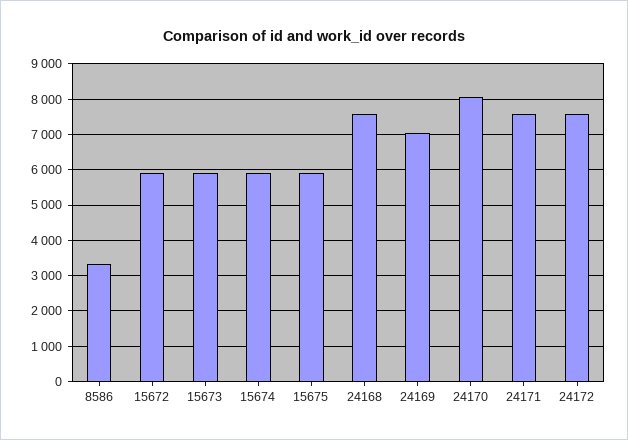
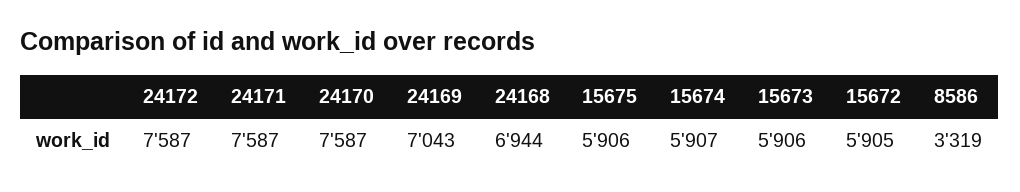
24168: 7600 -> 6944
24170: 8000 -> 7587

